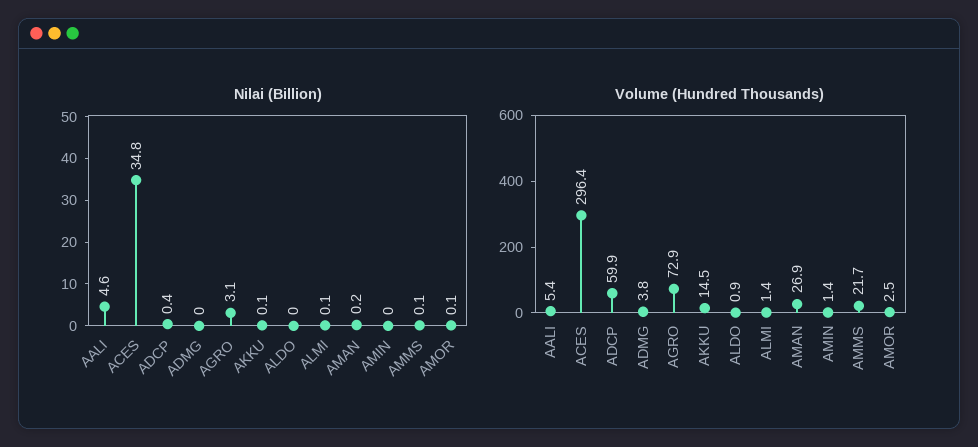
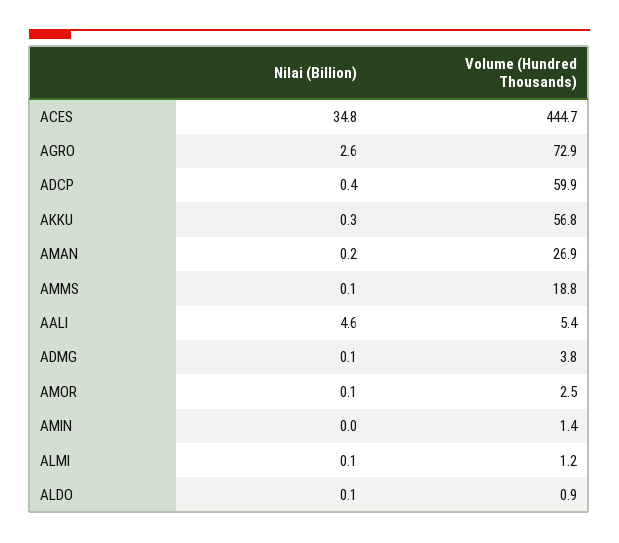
Nilai (Billion), ADMG: 0 -> 0.1
Nilai (Billion), AGRO: 3.1 -> 2.6
Nilai (Billion), AKKU: 0.1 -> 0.3
Nilai (Billion), ALDO: 0 -> 0.1
Volume (Hundred Thousands), ACES: 296.4 -> 444.7
Volume (Hundred Thousands), AKKU: 14.5 -> 56.8
Volume (Hundred Thousands), ALMI: 1.4 -> 1.2
Volume (Hundred Thousands), AMMS: 21.7 -> 18.8

